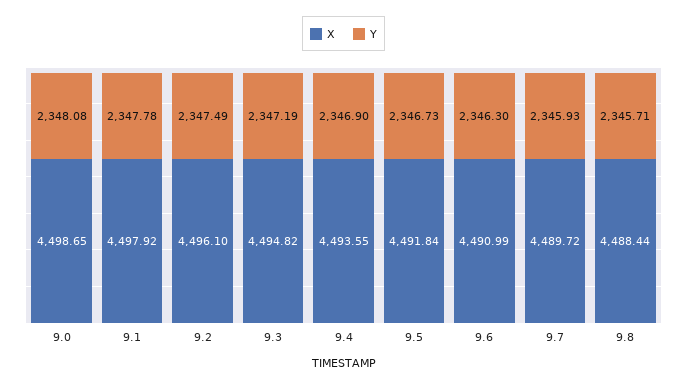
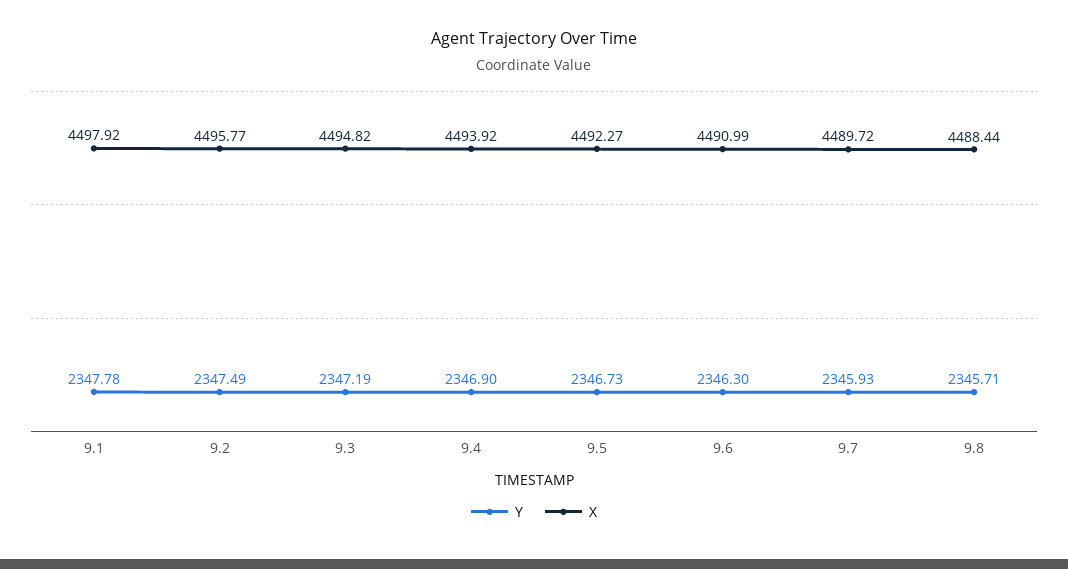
X, 9.0: 4498.65 -> none
Y, 9.0: 2348.08 -> none
X, 9.2: 4496.1 -> 4495.77
X, 9.4: 4493.55 -> 4493.92
X, 9.5: 4491.84 -> 4492.27

